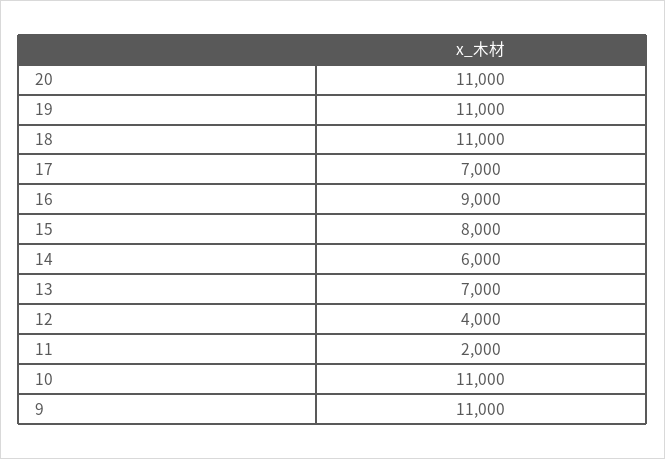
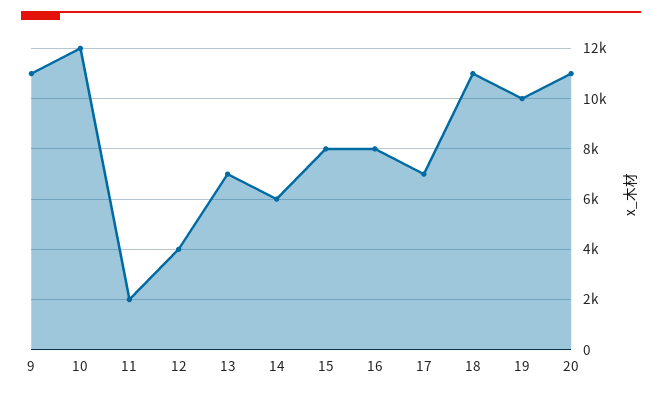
19: 11000 -> 10000
16: 9000 -> 8000
10: 11000 -> 12000

